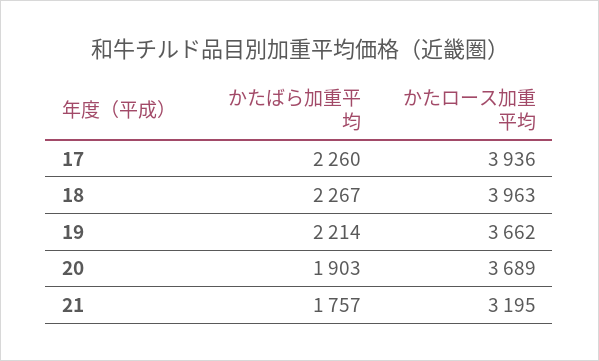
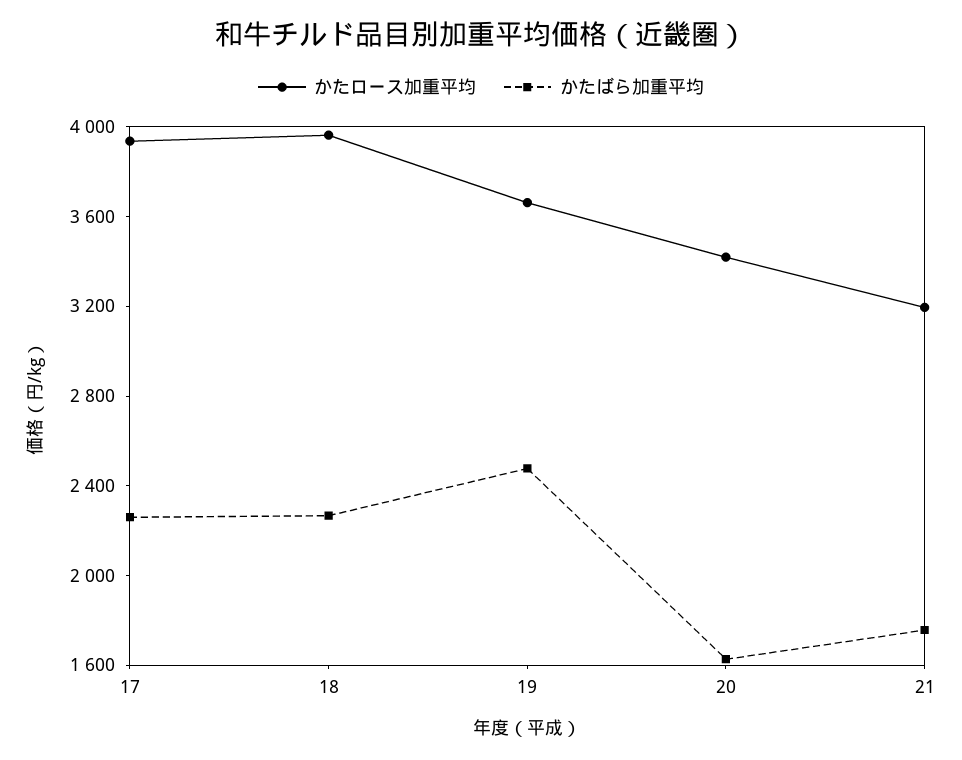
かたばら加重平均, 19: 2214 -> 2500
かたばら加重平均, 20: 1903 -> 1600
かたロース加重平均, 20: 3689 -> 3400

